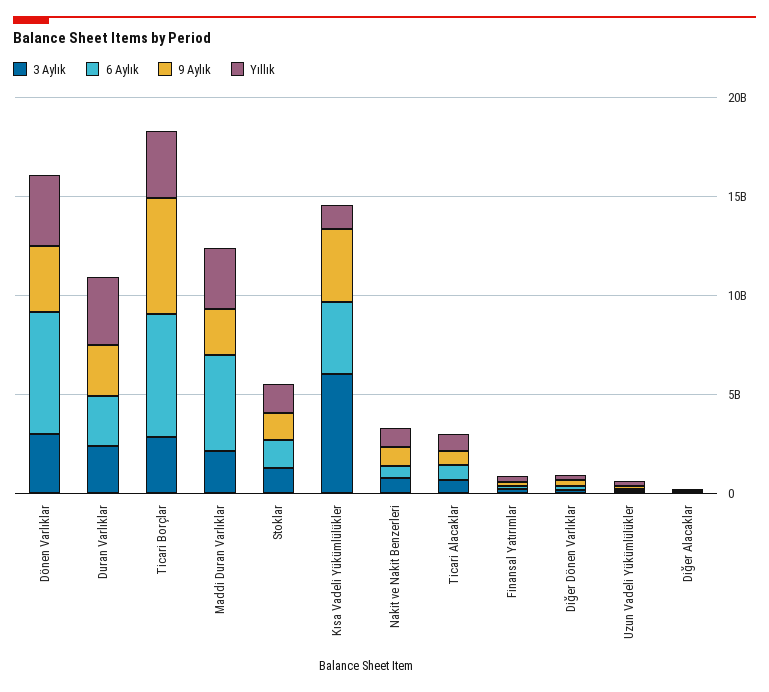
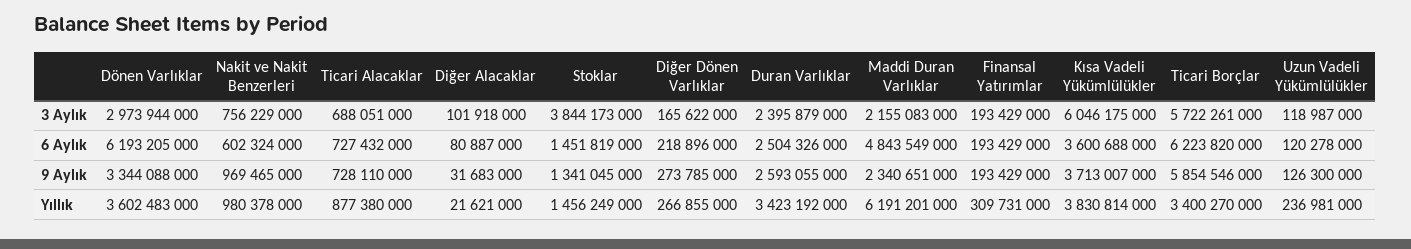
3 Aylık, Ticari Borçlar: 3000000000 -> 5722261000
Yıllık, Maddi Duran Varlıklar: 3000000000 -> 6191201000
3 Aylık, Stoklar: 1000000000 -> 3844173000
Yıllık, Kısa Vadeli Yükümlülükler: 1000000000 -> 3830814000

